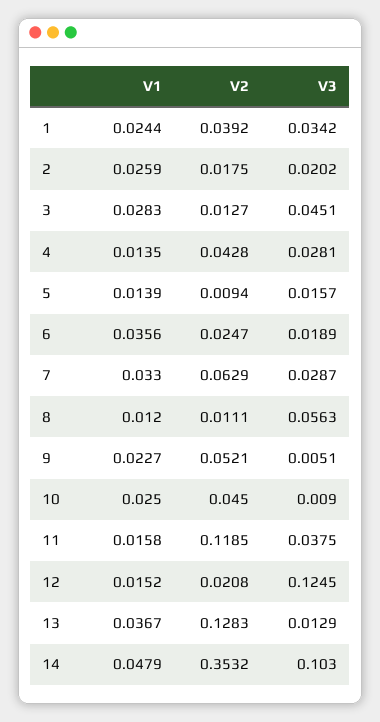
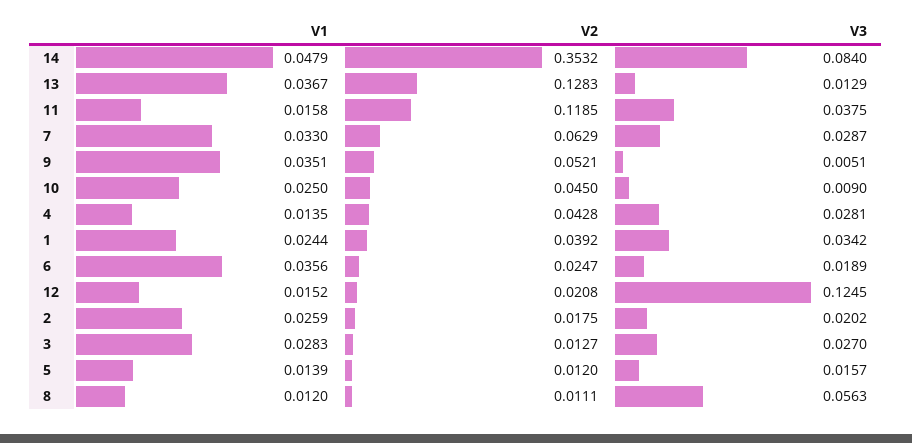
V3, 3: 0.0451 -> 0.027
V2, 5: 0.0094 -> 0.012
V1, 9: 0.0227 -> 0.0351
V3, 14: 0.103 -> 0.084

